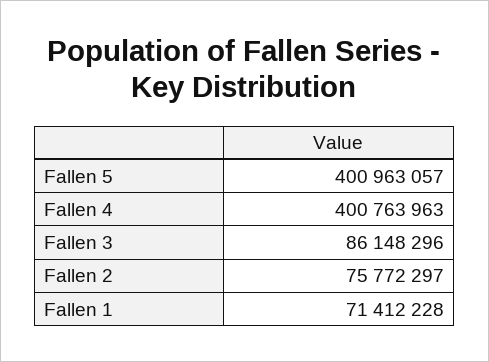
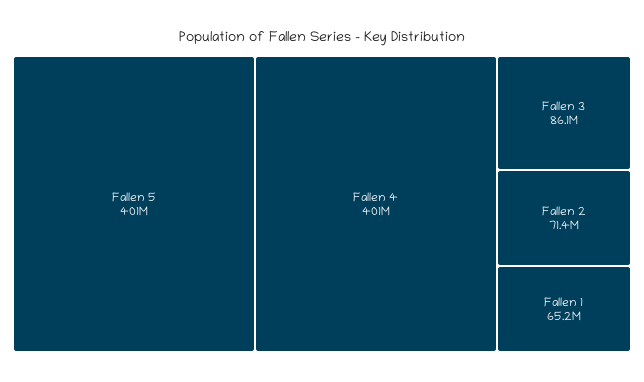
Fallen 2: 75772297 -> 71400000
Fallen 1: 71412228 -> 65200000

